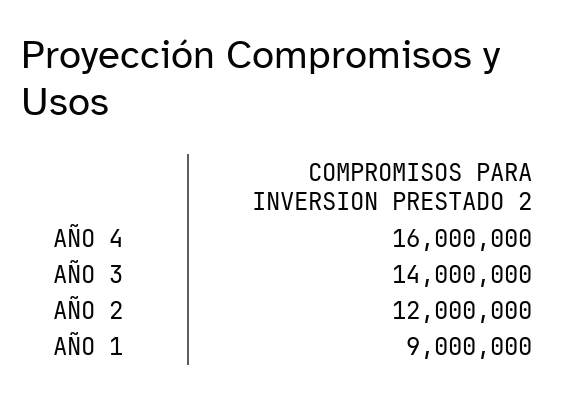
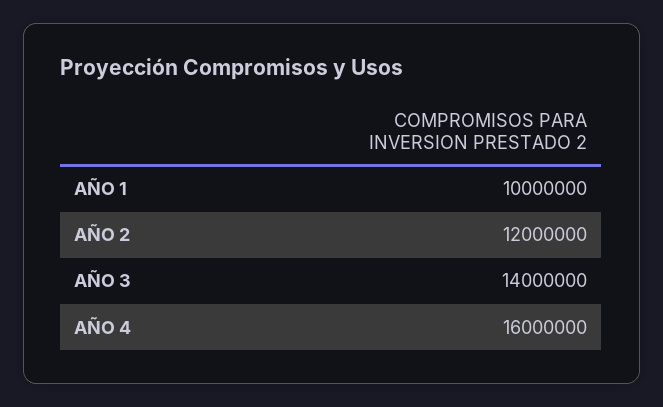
AÑO 1: 9000000 -> 10000000

